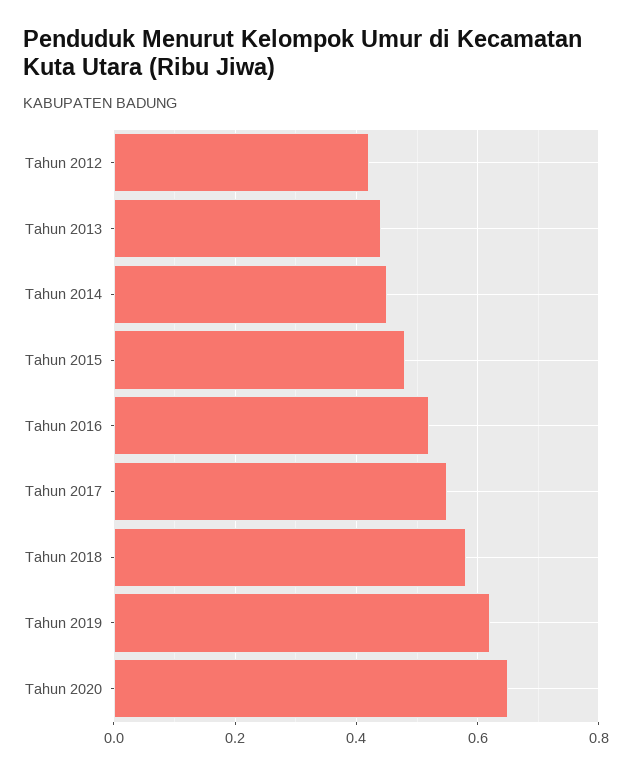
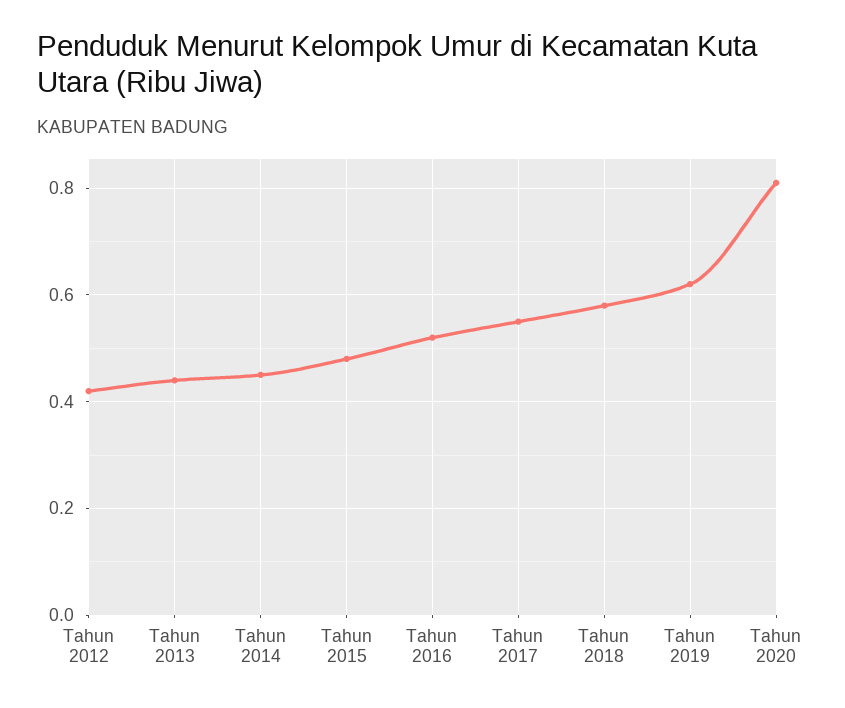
Tahun 2020: 0.65 -> 0.8

